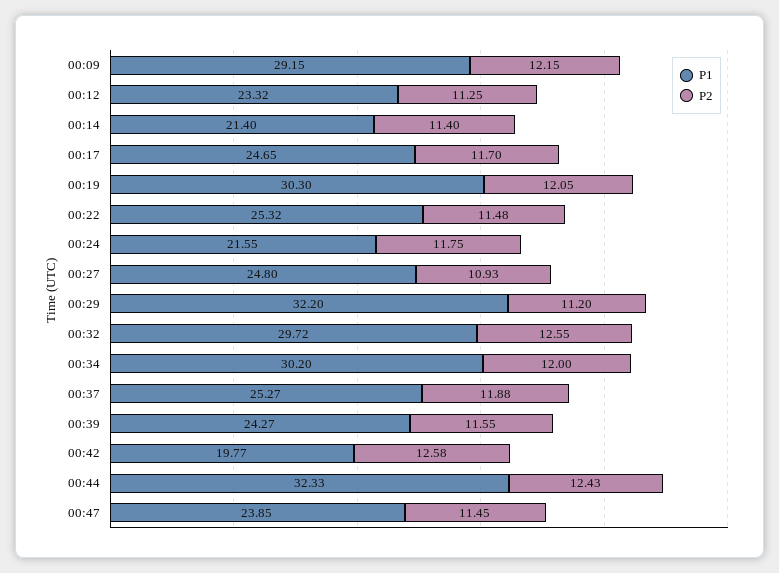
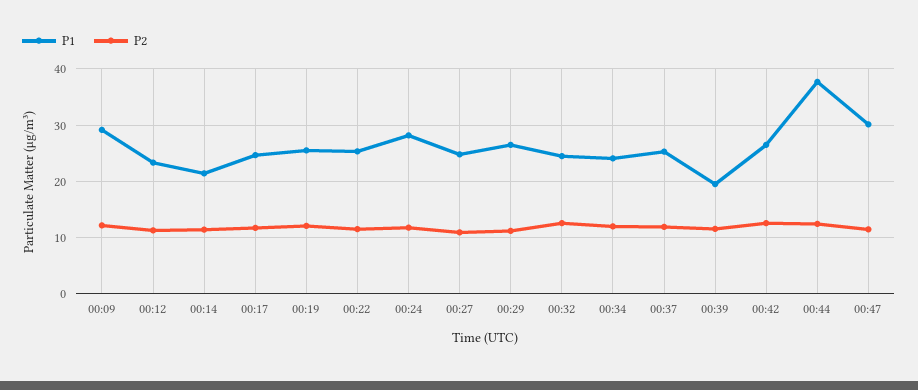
P1, 00:19: 30.3 -> 26
P1, 00:24: 21.55 -> 28
P1, 00:29: 32.2 -> 26
P1, 00:32: 29.72 -> 24
P1, 00:34: 30.2 -> 24
P1, 00:39: 24.27 -> 20
P1, 00:42: 19.77 -> 26
P1, 00:44: 32.33 -> 38
P1, 00:47: 23.85 -> 30

